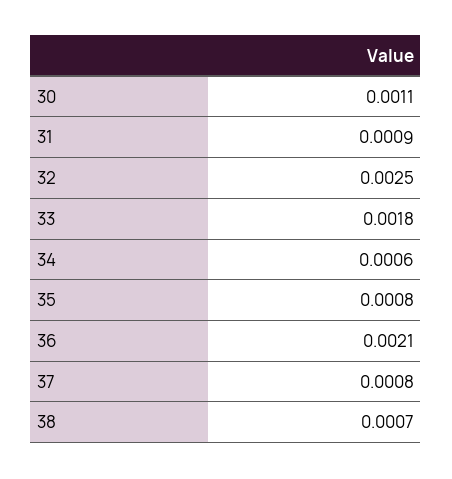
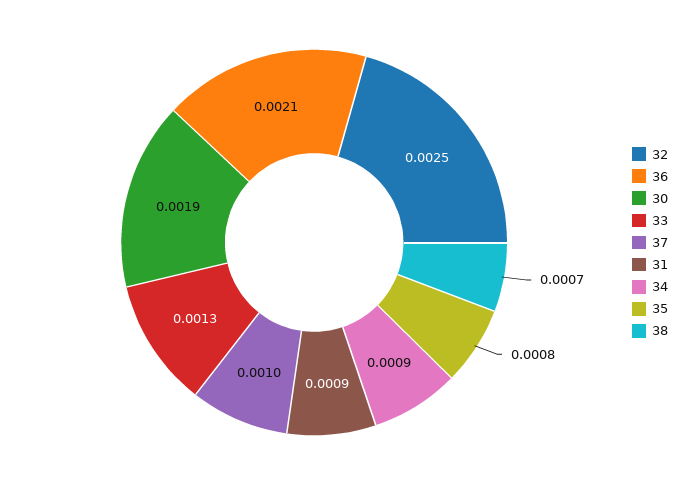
30: 0.0011 -> 0.0019
33: 0.0018 -> 0.0013
34: 0.0006 -> 0.0009
37: 0.0008 -> 0.001

